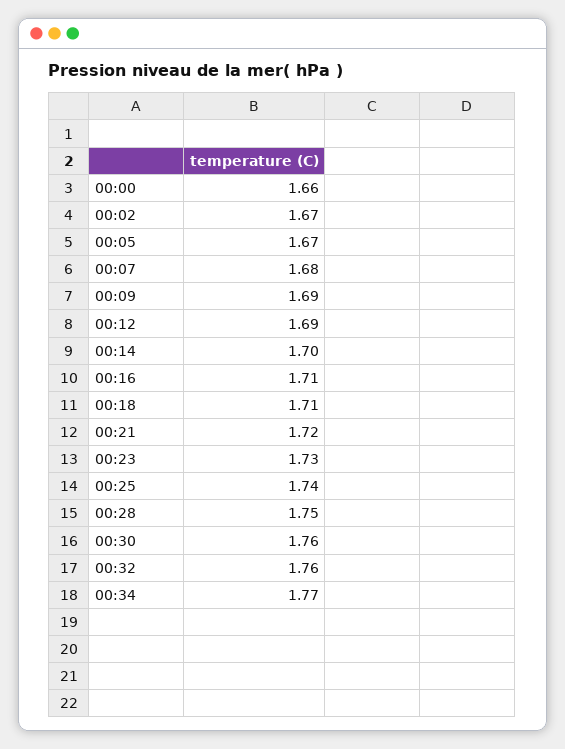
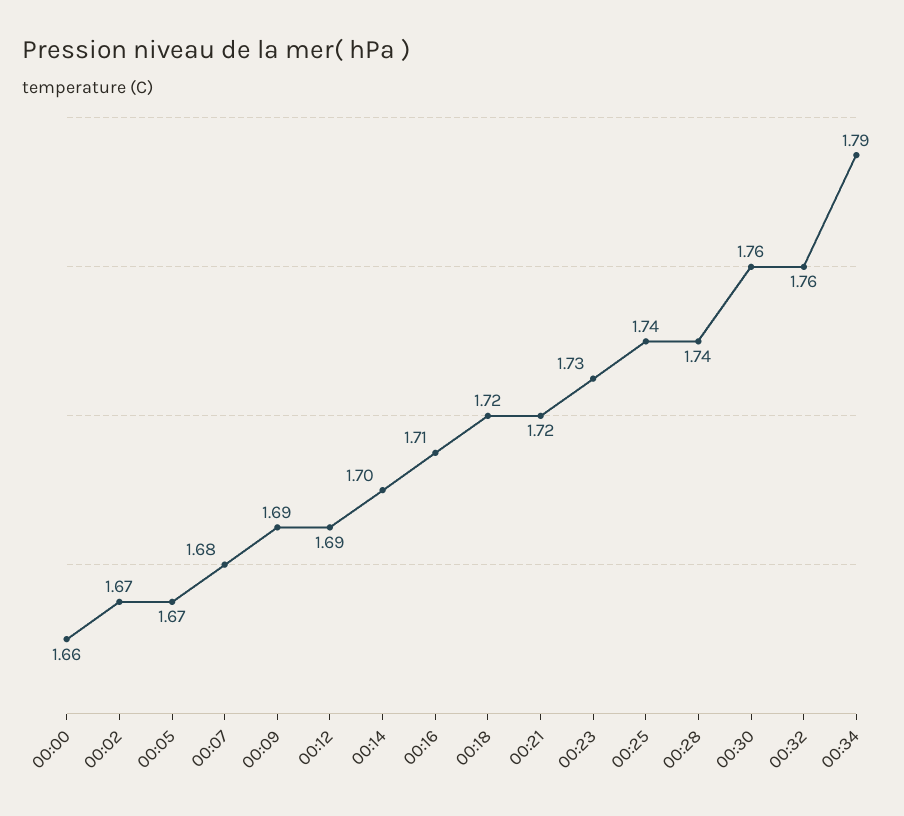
00:18: 1.71 -> 1.72
00:28: 1.75 -> 1.74
00:34: 1.77 -> 1.79

